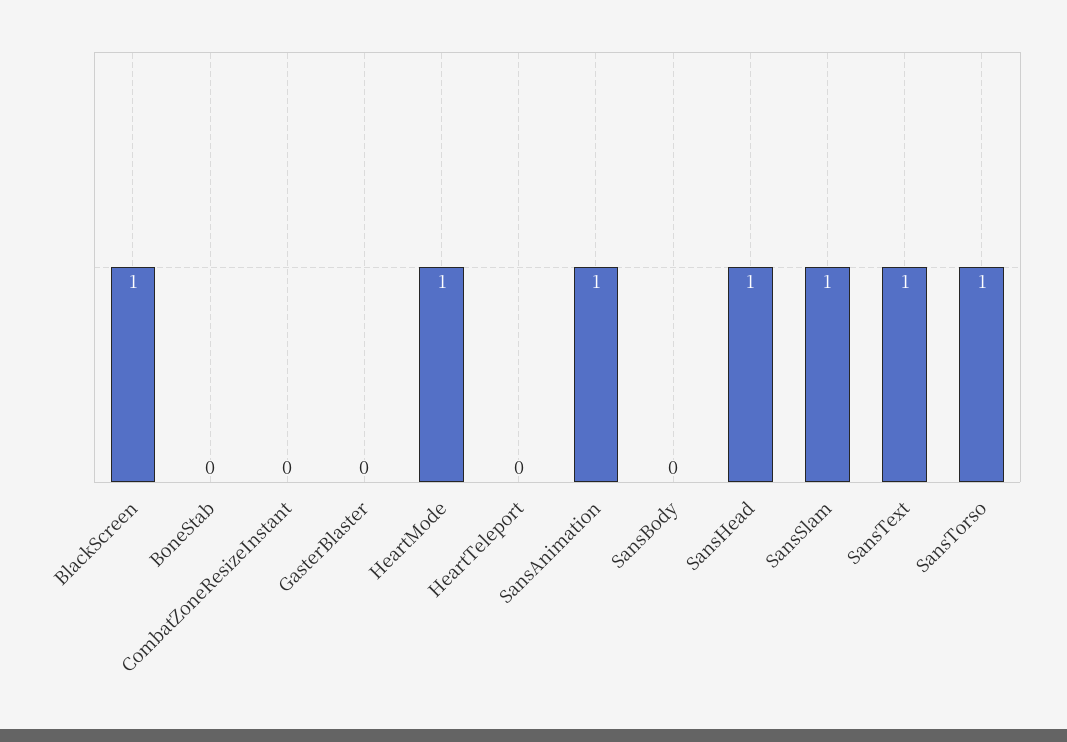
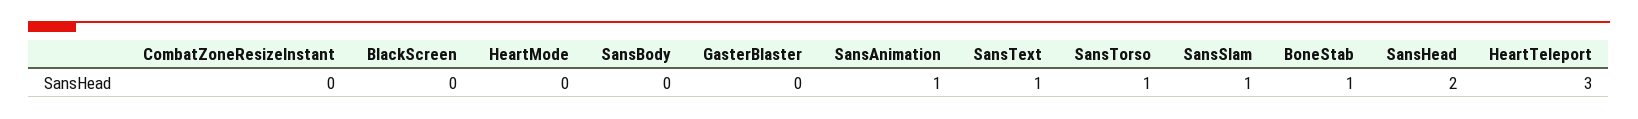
BlackScreen: 1 -> 0
BoneStab: 0 -> 1
HeartMode: 1 -> 0
HeartTeleport: 0 -> 3
SansHead: 1 -> 2

